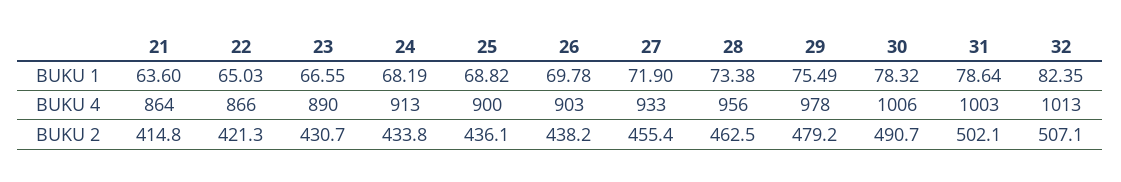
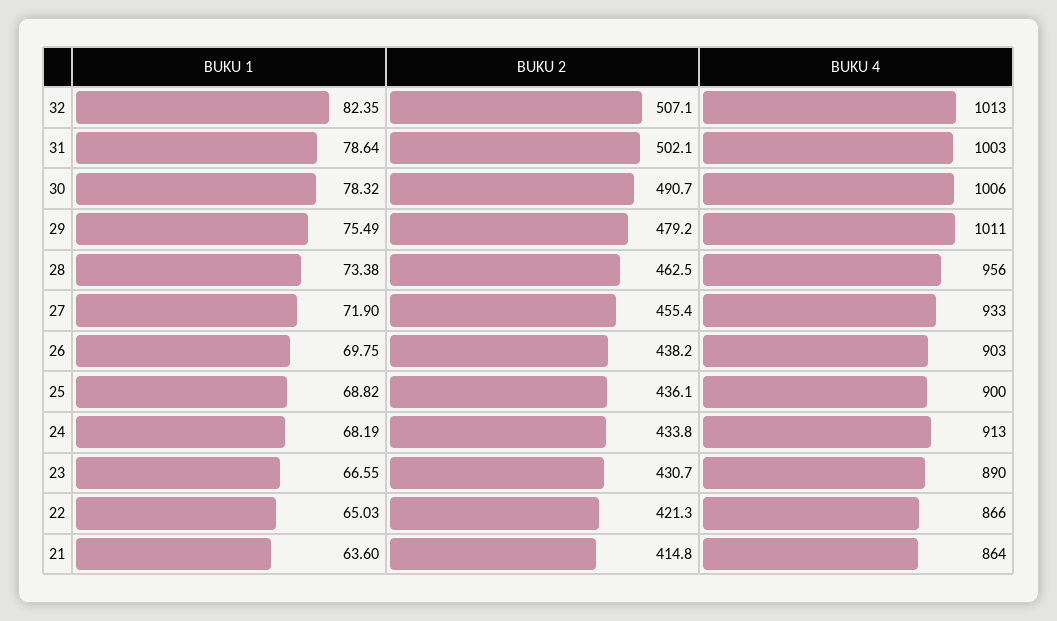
26, BUKU 1: 69.78 -> 69.75
29, BUKU 4: 978 -> 1011

